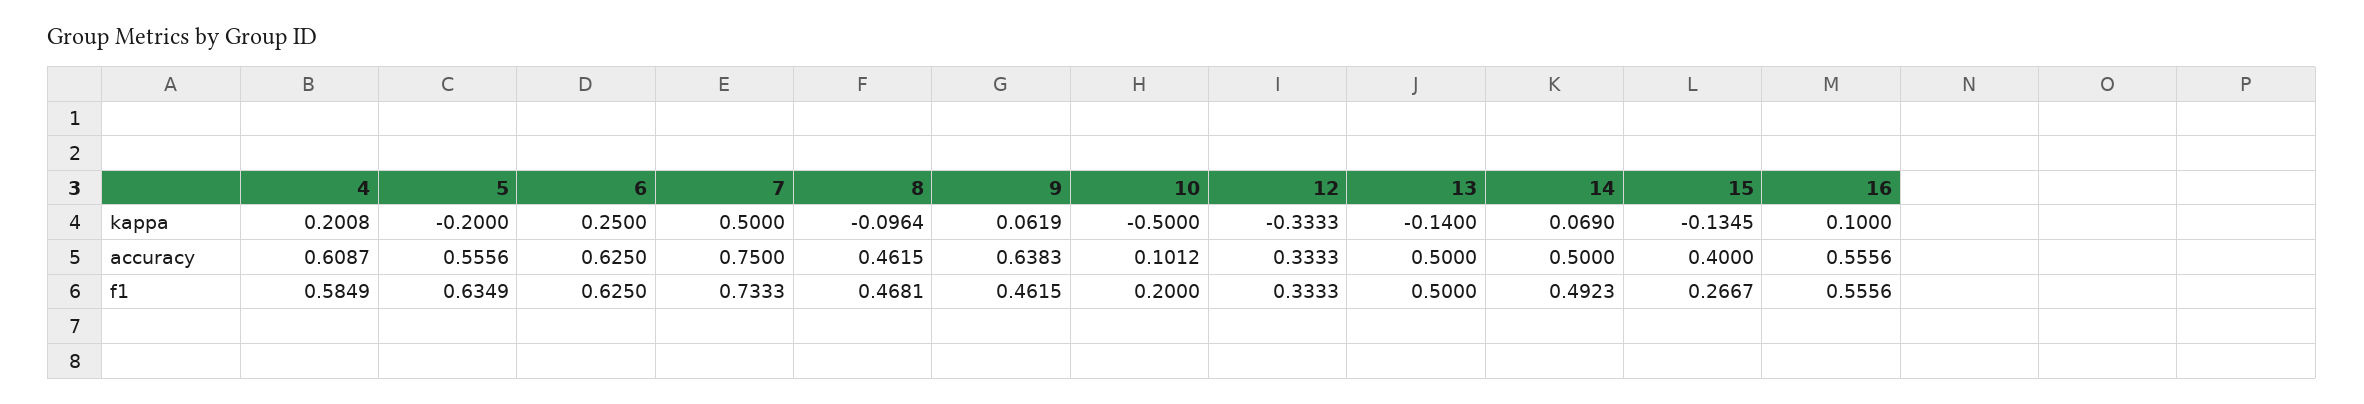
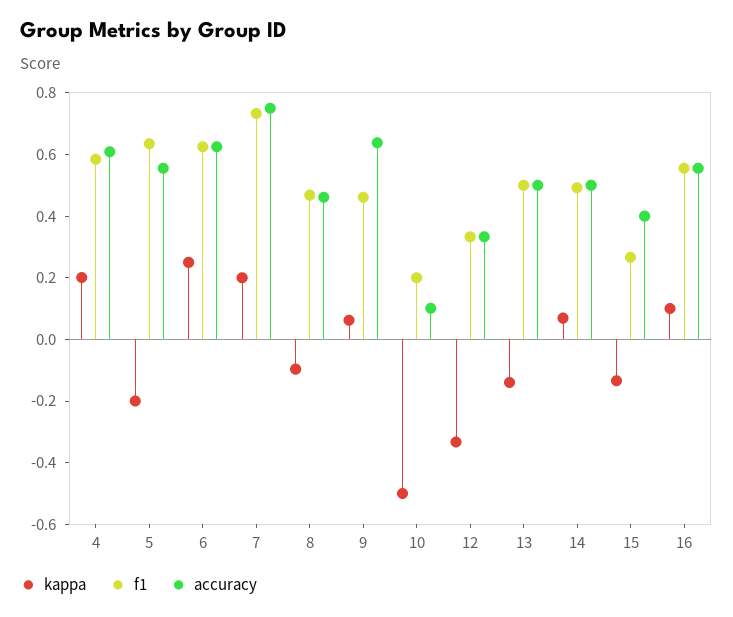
kappa, 7: 0.5 -> 0.2

